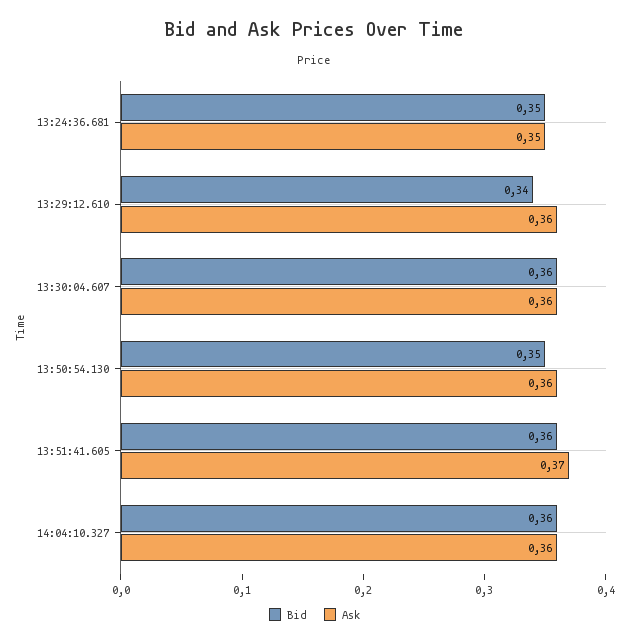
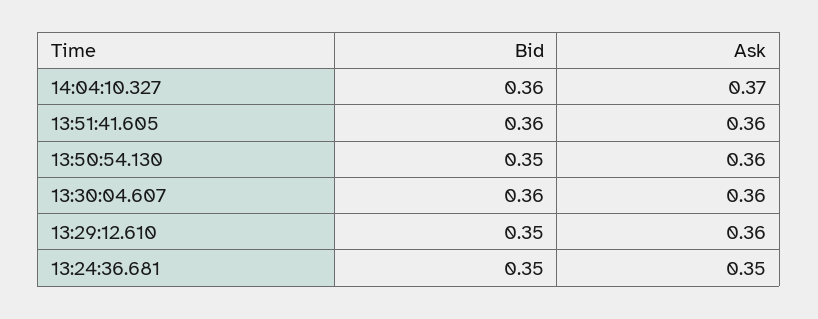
Bid, 13:29:12.610: 0.34 -> 0.35
Ask, 13:51:41.605: 0.37 -> 0.36
Ask, 14:04:10.327: 0.36 -> 0.37

